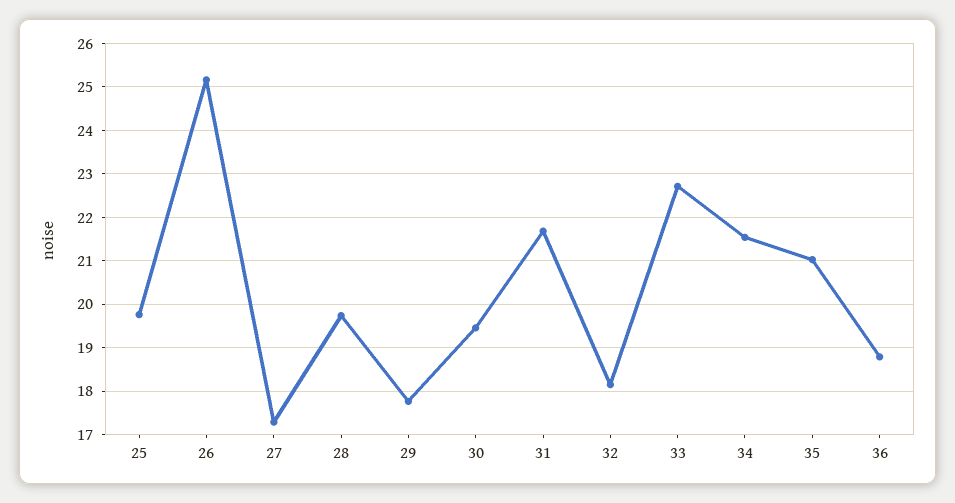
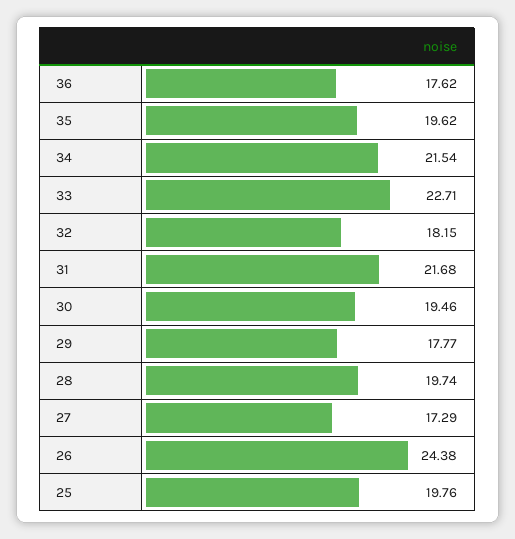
26: 25.2 -> 24.38
35: 21 -> 19.62
36: 18.8 -> 17.62

